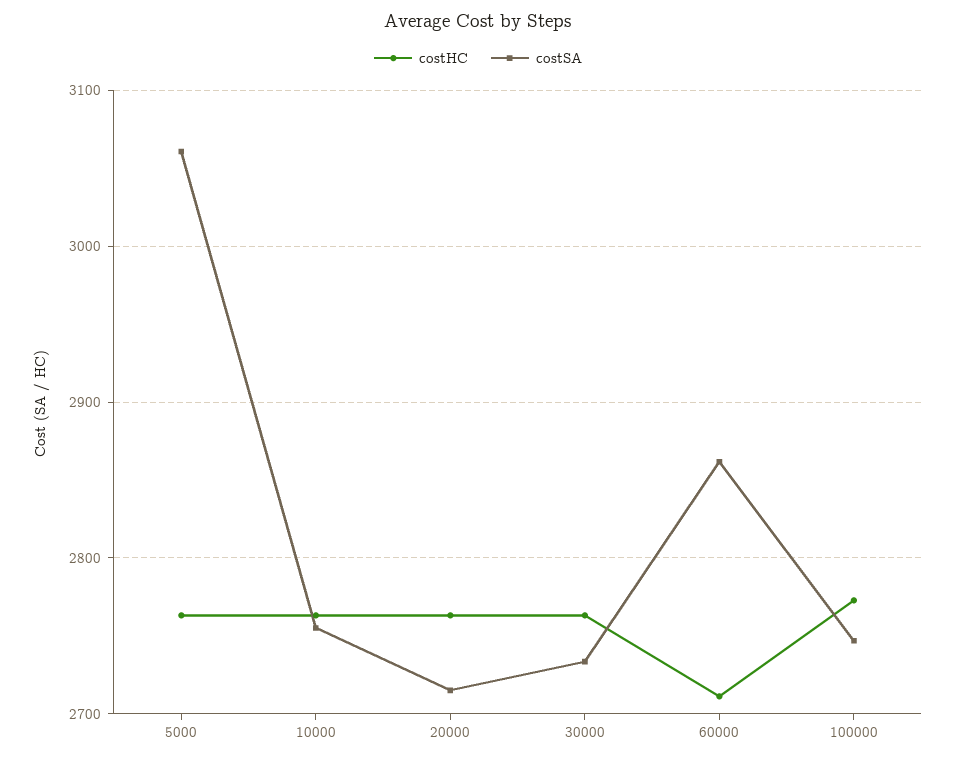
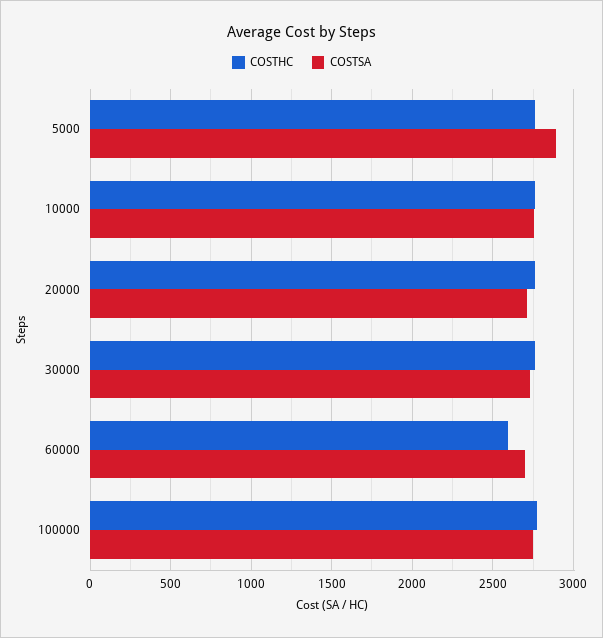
costSA, 5000: 3060 -> 2900
costHC, 60000: 2710 -> 2600
costSA, 60000: 2860 -> 2700

